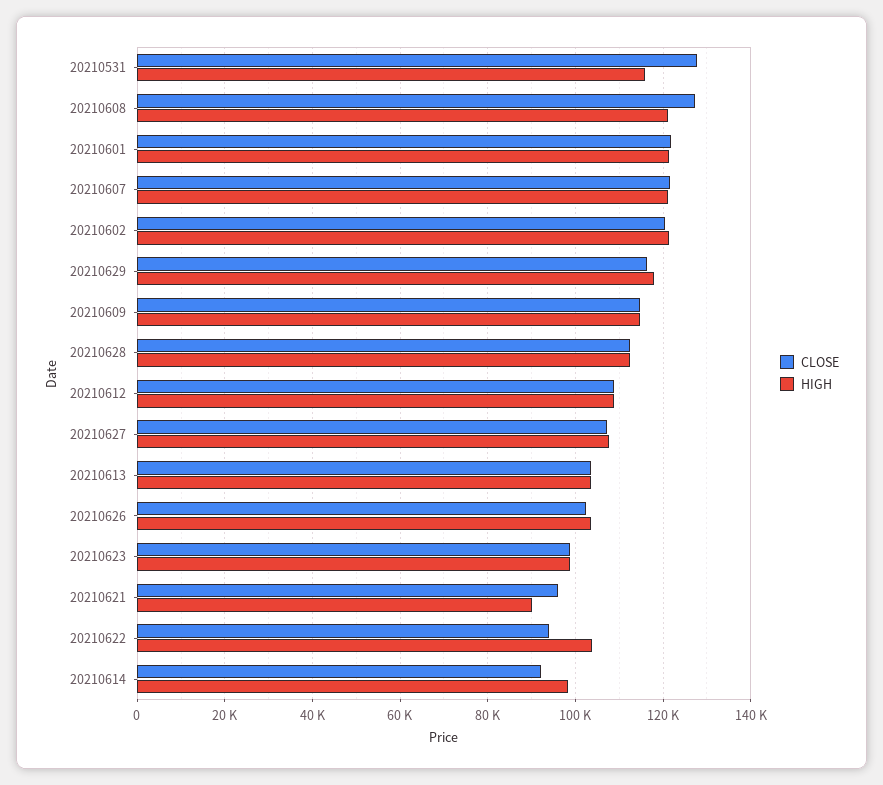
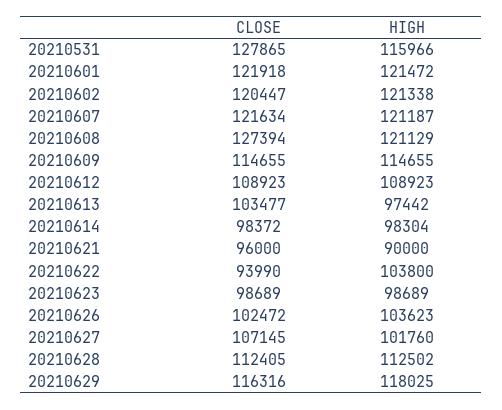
HIGH, 20210627: 108000 -> 101760
HIGH, 20210613: 104000 -> 97442
CLOSE, 20210614: 92000 -> 98372

